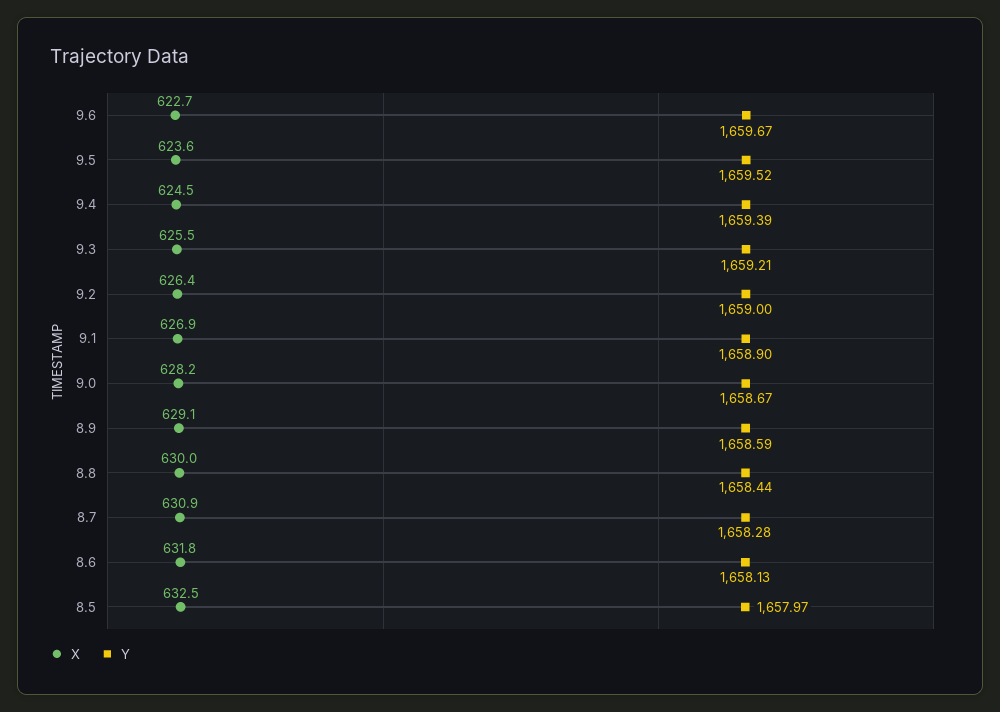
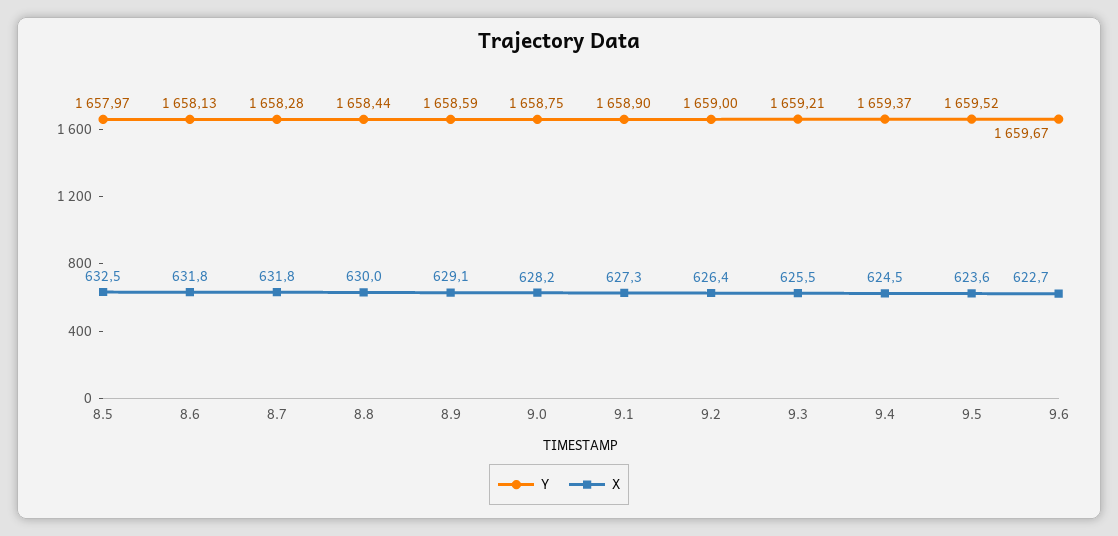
Y, 9.4: 1659.39 -> 1659.37
X, 9.1: 626.9 -> 627.3
Y, 9.0: 1658.67 -> 1658.75
X, 8.7: 630.9 -> 631.8

